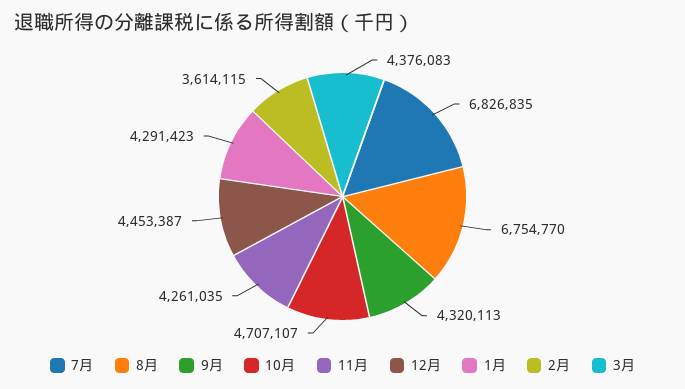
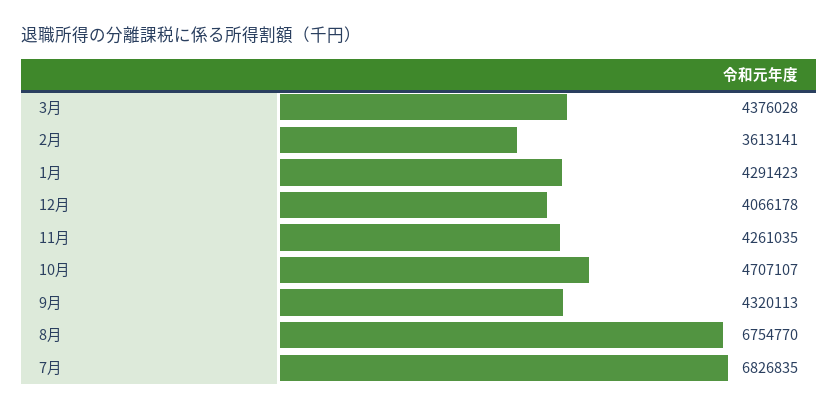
12月: 4453387 -> 4066178
2月: 3614115 -> 3613141
3月: 4376083 -> 4376028

